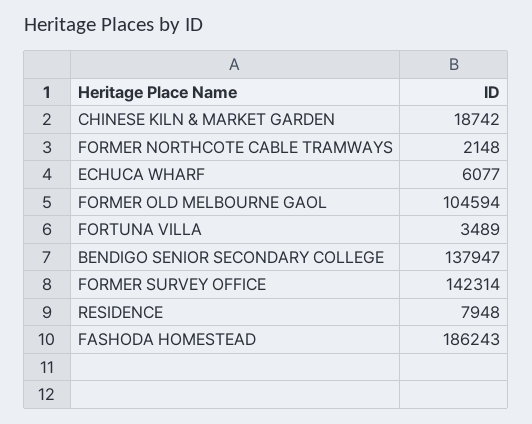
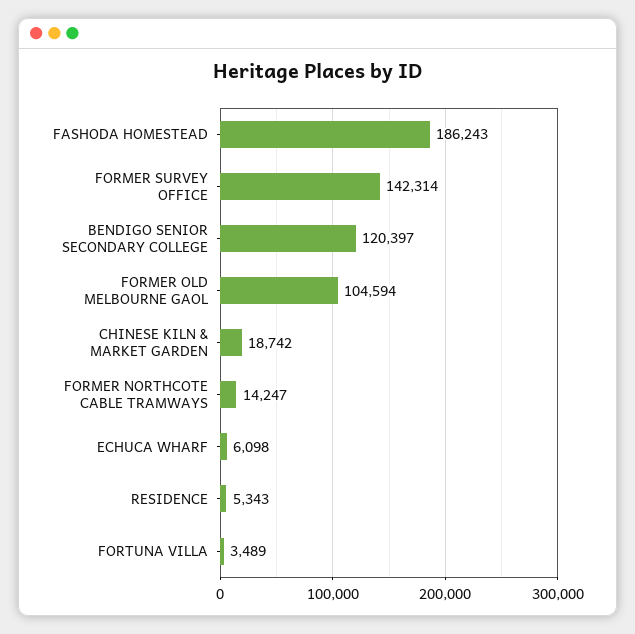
FORMER NORTHCOTE CABLE TRAMWAYS: 2148 -> 14247
ECHUCA WHARF: 6077 -> 6098
BENDIGO SENIOR SECONDARY COLLEGE: 137947 -> 120397
RESIDENCE: 7948 -> 5343

